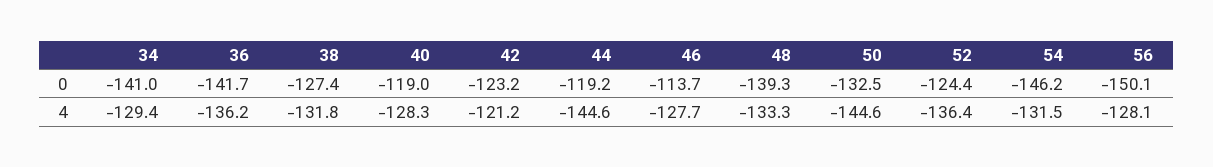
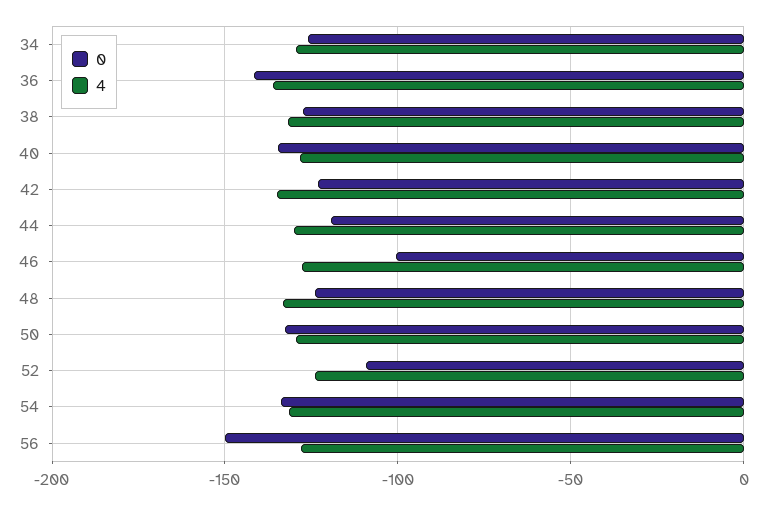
0, 34: -141 -> -125
0, 40: -119 -> -135
0, 46: -113.7 -> -100
0, 48: -139.3 -> -125
0, 52: -124.4 -> -110
0, 54: -146.2 -> -135
4, 42: -121.2 -> -135
4, 44: -144.6 -> -130
4, 50: -144.6 -> -130
4, 52: -136.4 -> -125

